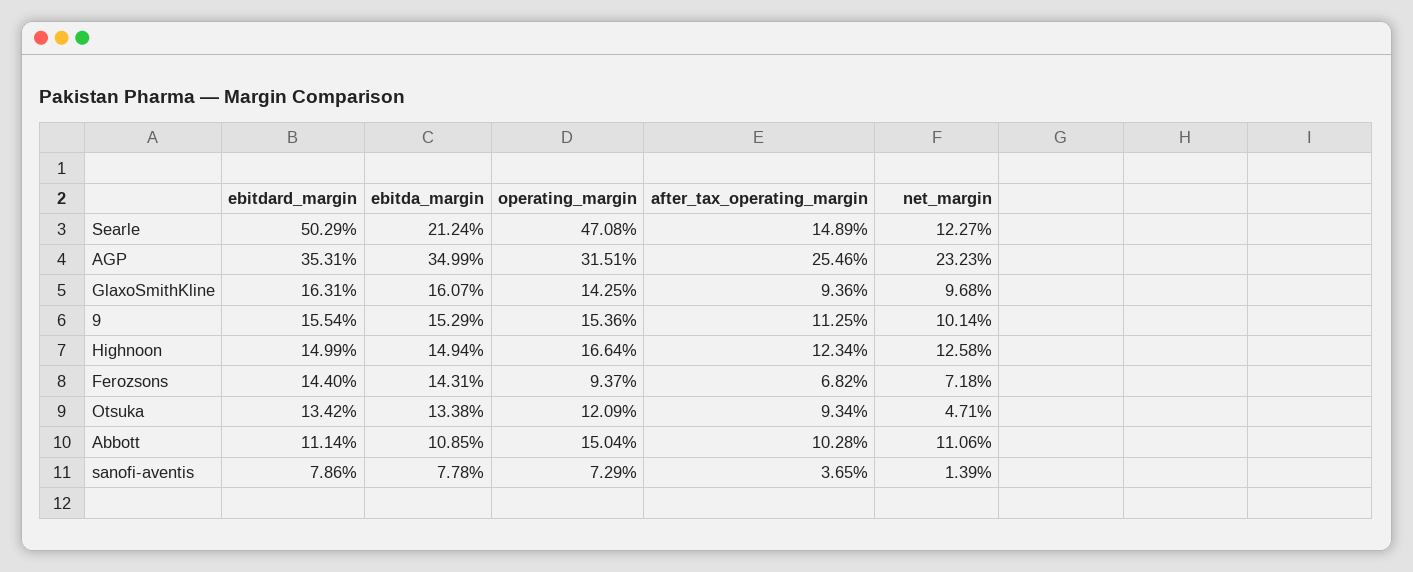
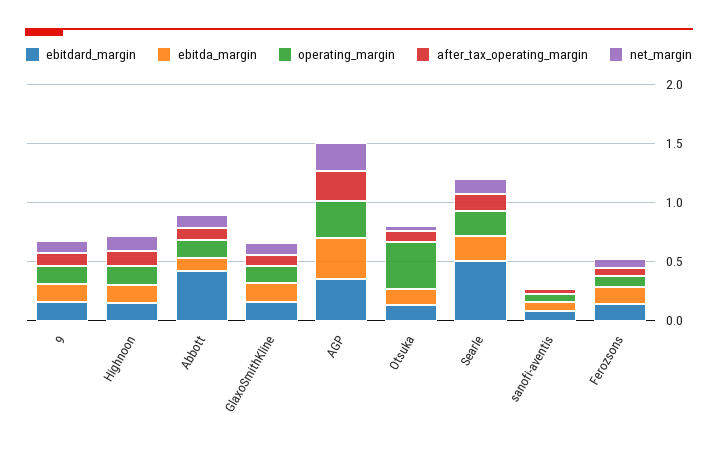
operating_margin, Searle: 0.4708 -> 0.2
operating_margin, Otsuka: 0.1209 -> 0.4
ebitdard_margin, Abbott: 0.1114 -> 0.4

